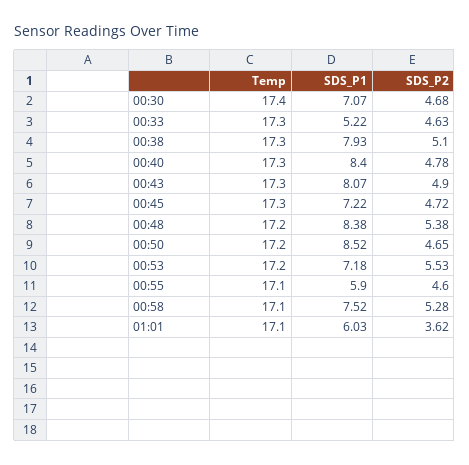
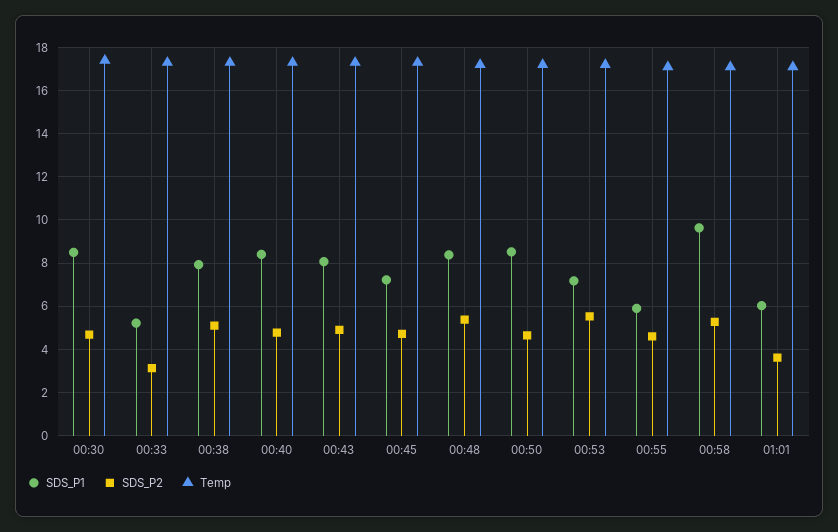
SDS_P1, 00:30: 7.07 -> 8.5
SDS_P2, 00:33: 4.63 -> 3
SDS_P1, 00:58: 7.52 -> 9.5

